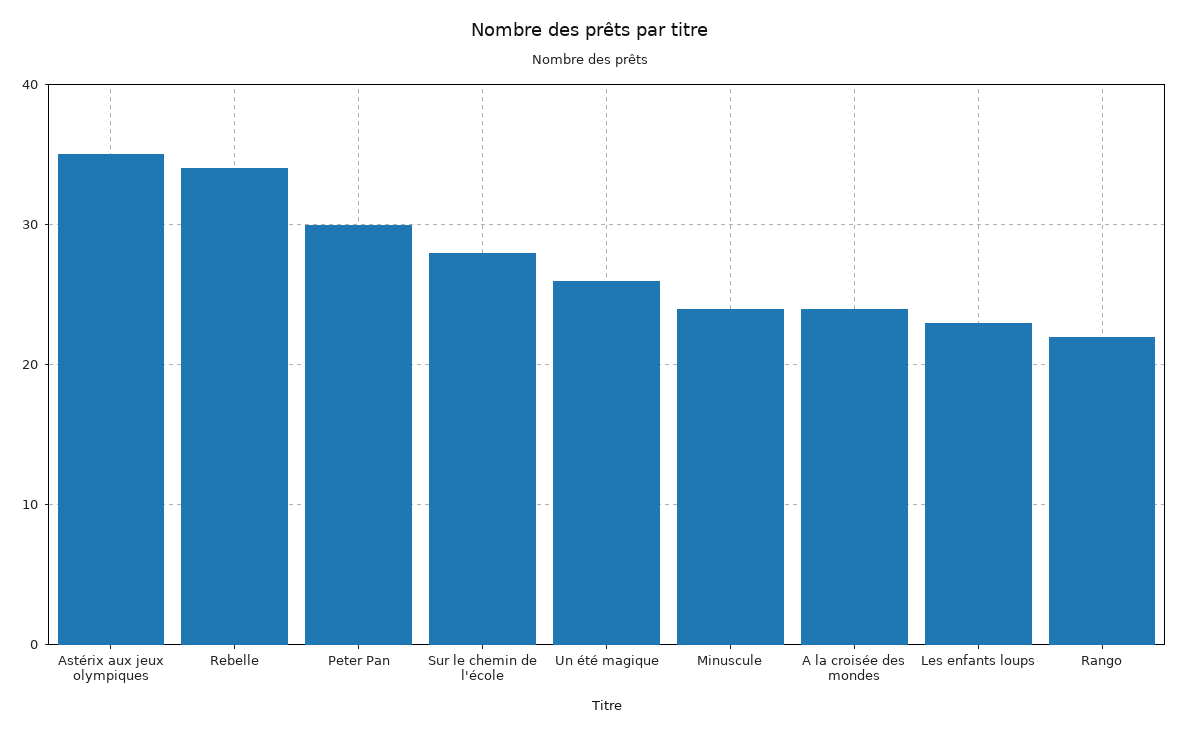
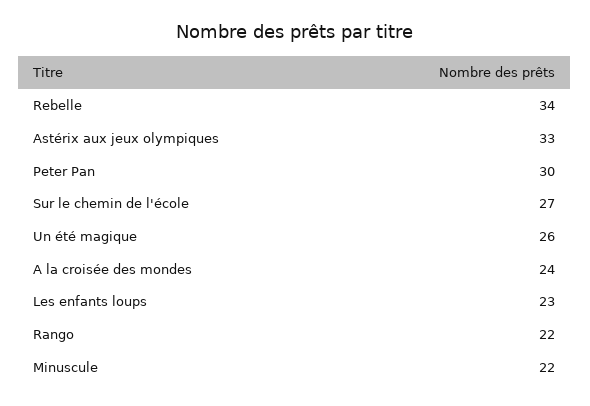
Astérix aux jeux olympiques: 35 -> 33
Sur le chemin de l'école: 28 -> 27
Minuscule: 24 -> 22

